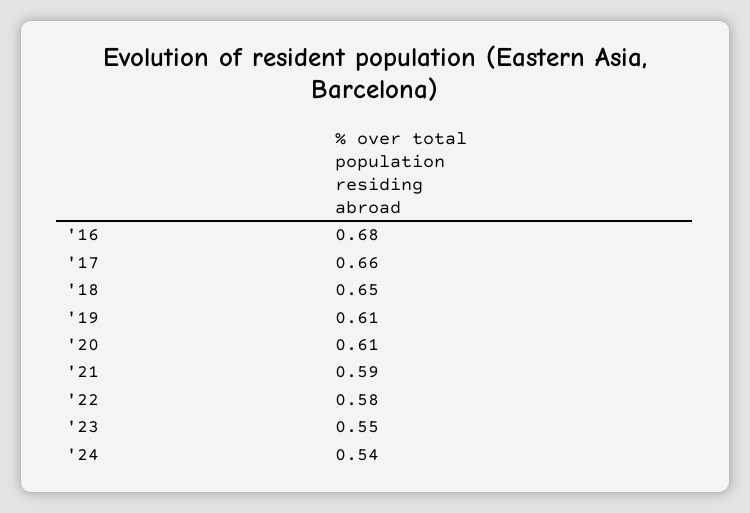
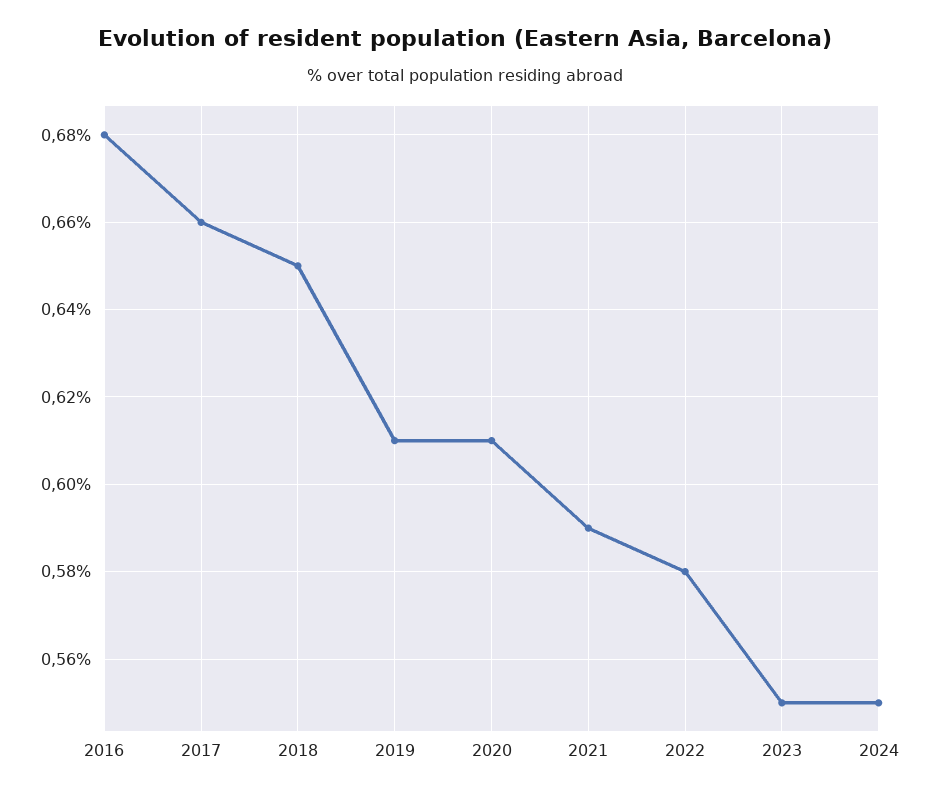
'24: 0.54 -> 0.55

